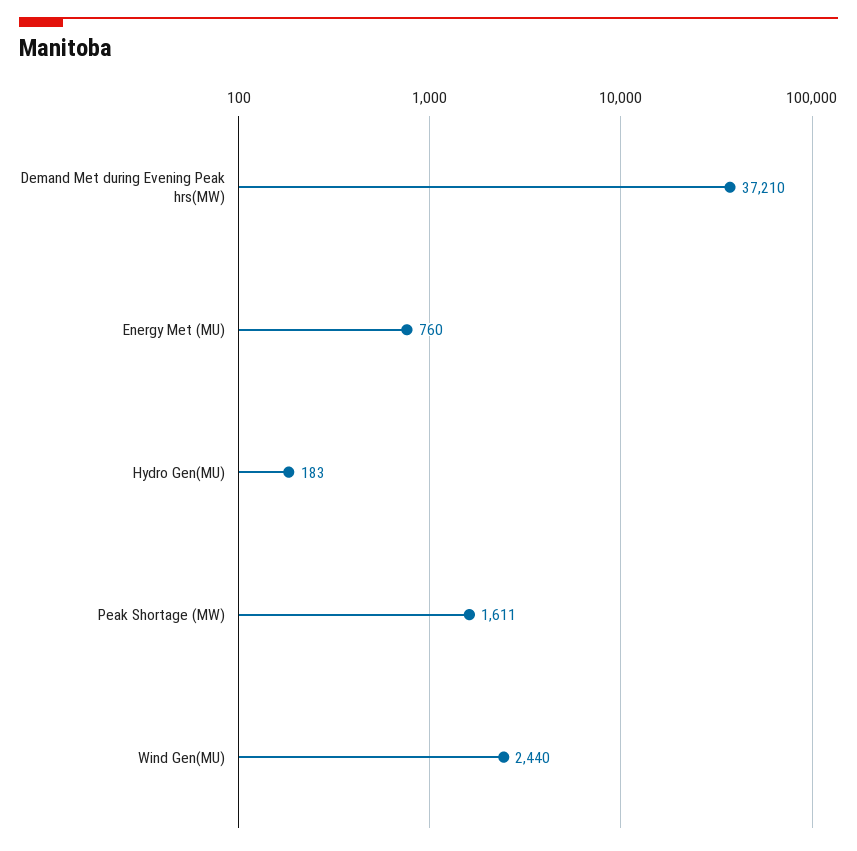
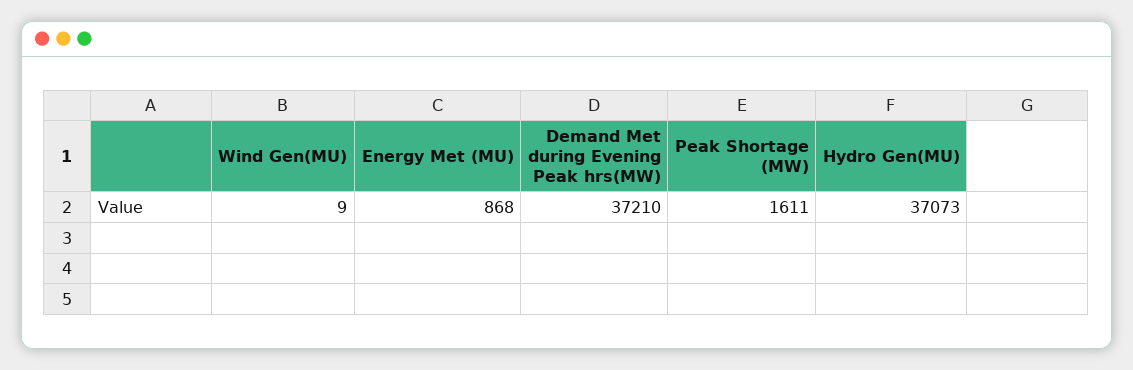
Energy Met (MU): 760 -> 868
Hydro Gen(MU): 183 -> 37073
Wind Gen(MU): 2440 -> 9

